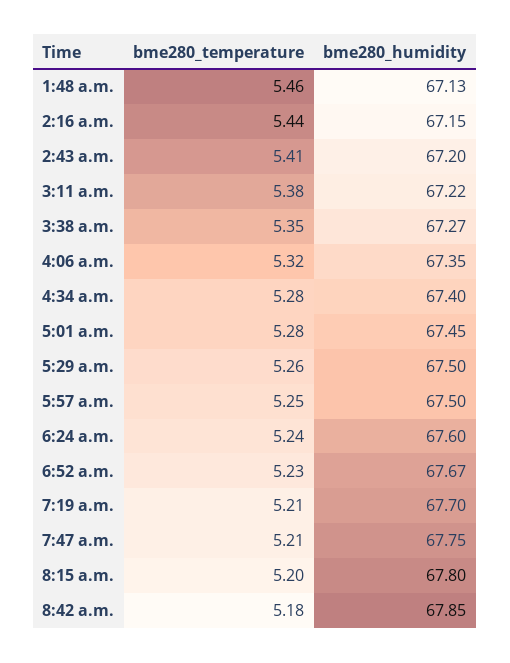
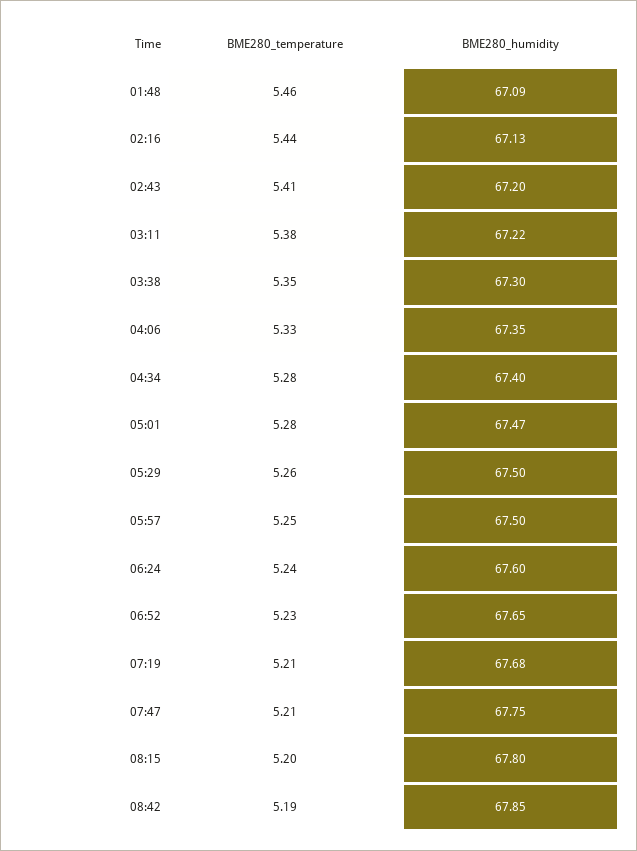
bme280_humidity, 1:48 a.m.: 67.13 -> 67.09
bme280_humidity, 2:16 a.m.: 67.15 -> 67.13
bme280_humidity, 3:38 a.m.: 67.27 -> 67.3
bme280_temperature, 4:06 a.m.: 5.32 -> 5.33
bme280_humidity, 5:01 a.m.: 67.45 -> 67.47
bme280_humidity, 6:52 a.m.: 67.67 -> 67.65
bme280_humidity, 7:19 a.m.: 67.7 -> 67.68
bme280_temperature, 8:42 a.m.: 5.18 -> 5.19

